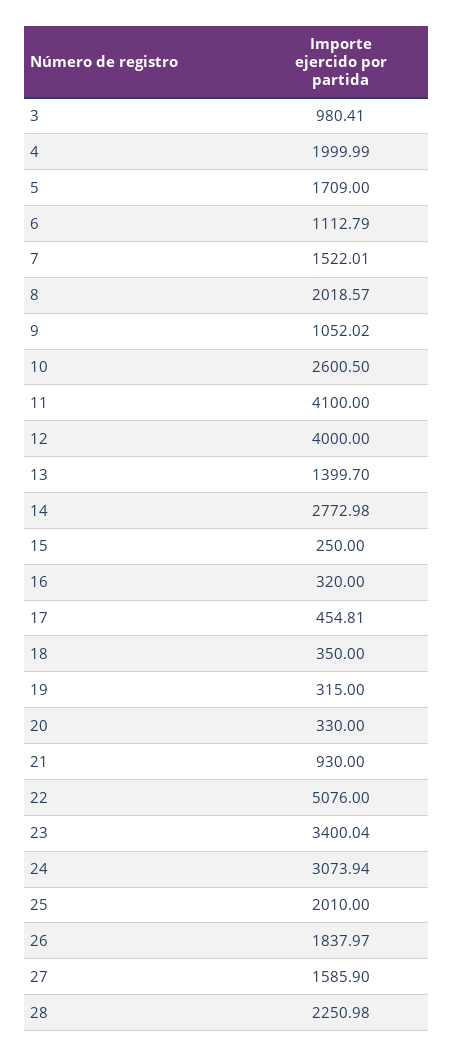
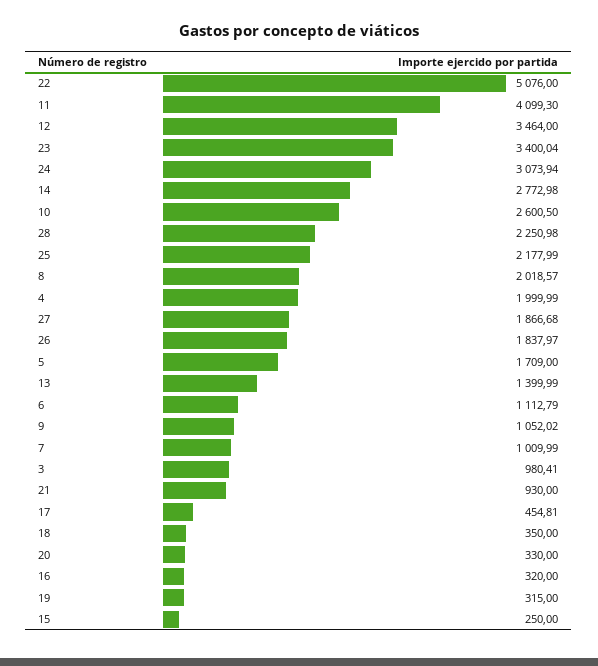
7: 1522.01 -> 1009.99
11: 4100 -> 4099.3
12: 4000 -> 3464
13: 1399.7 -> 1399.99
25: 2010 -> 2177.99
27: 1585.9 -> 1866.68

